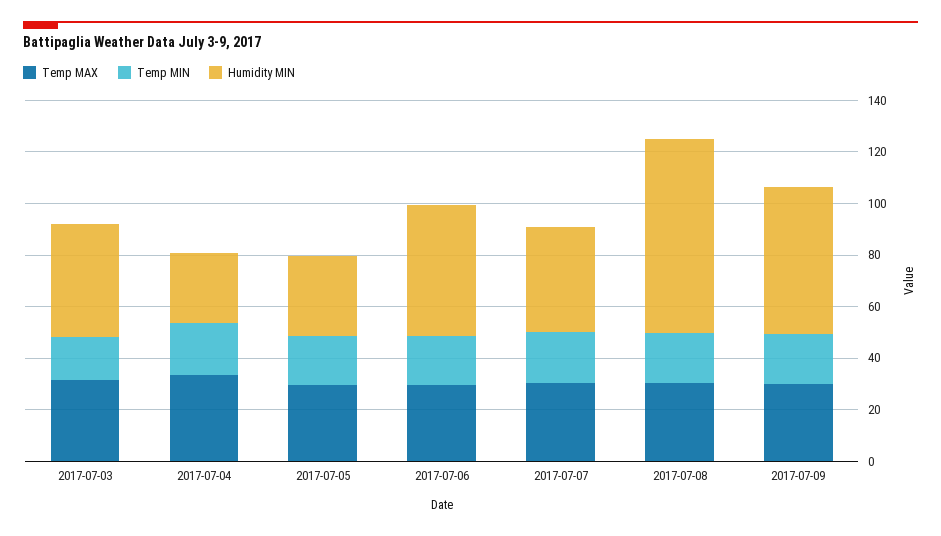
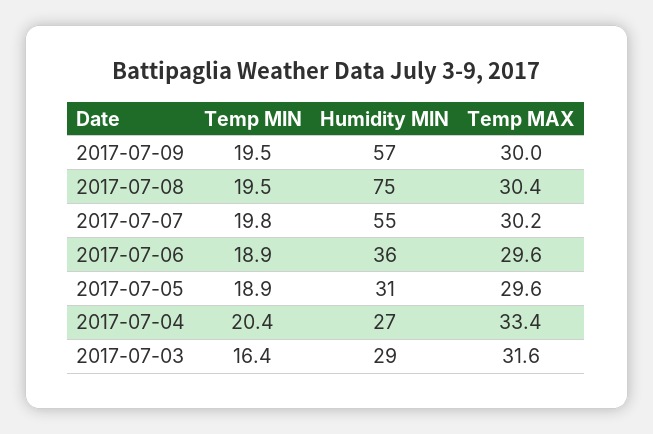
Humidity MIN, 2017-07-03: 45 -> 29
Humidity MIN, 2017-07-06: 50 -> 36
Humidity MIN, 2017-07-07: 40 -> 55

